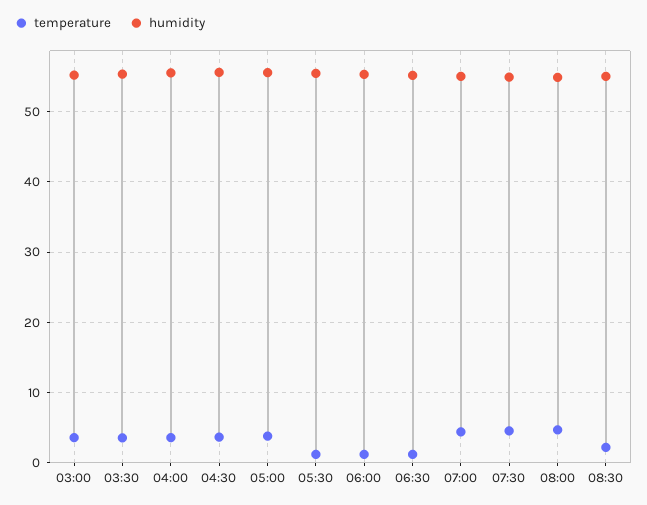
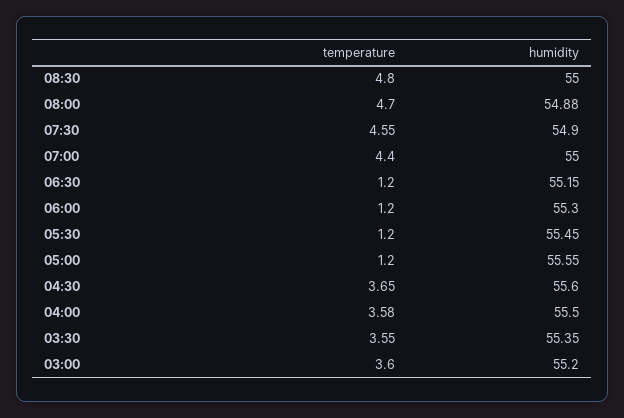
temperature, 05:00: 4 -> 1.2
temperature, 08:30: 2 -> 4.8

